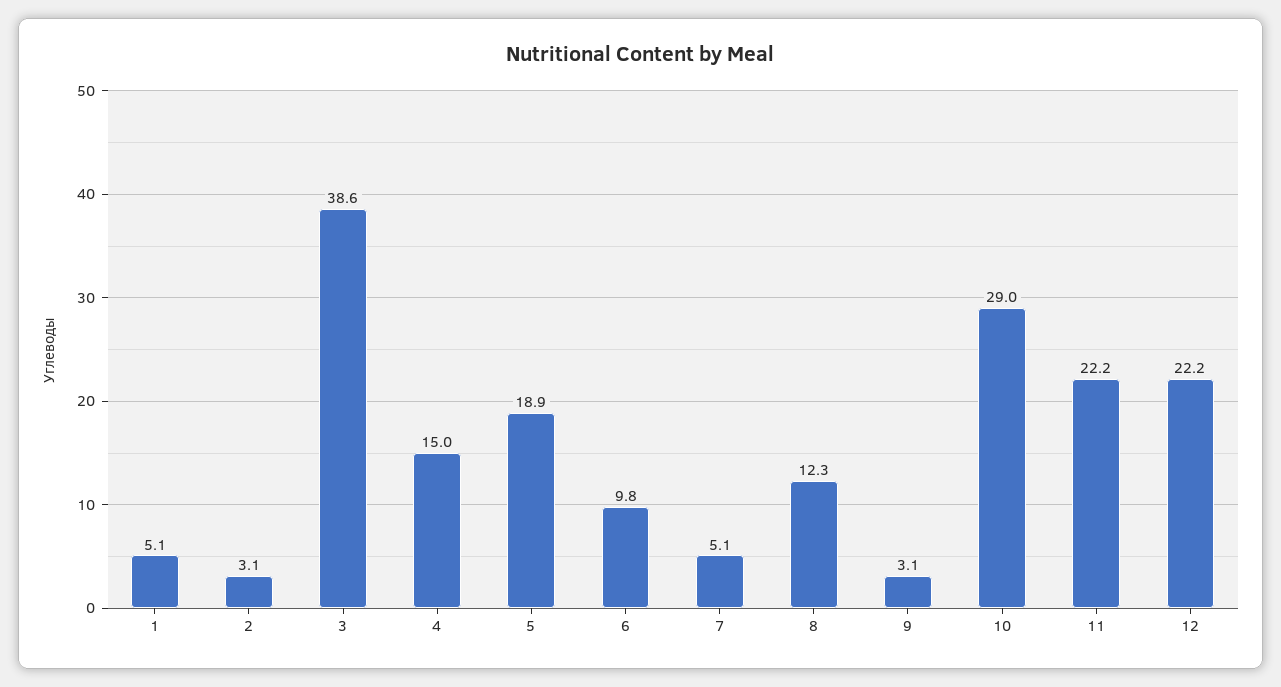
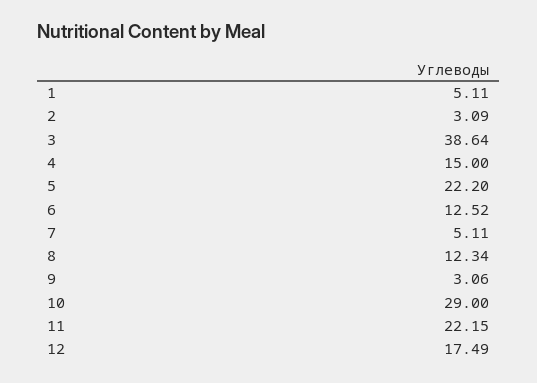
5: 18.9 -> 22.2
6: 9.8 -> 12.52
12: 22.2 -> 17.49

